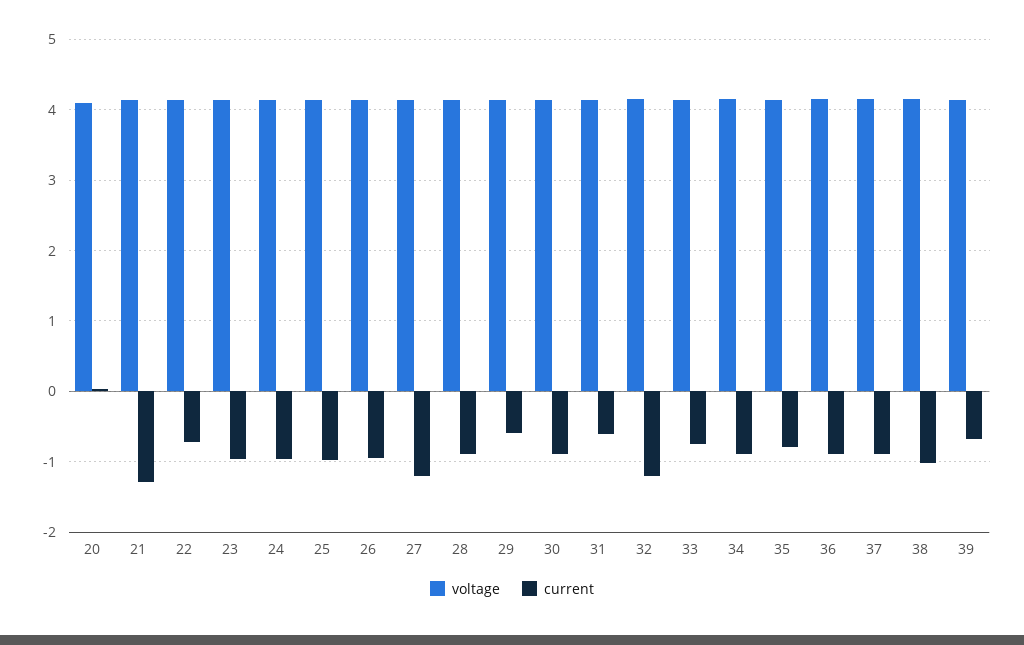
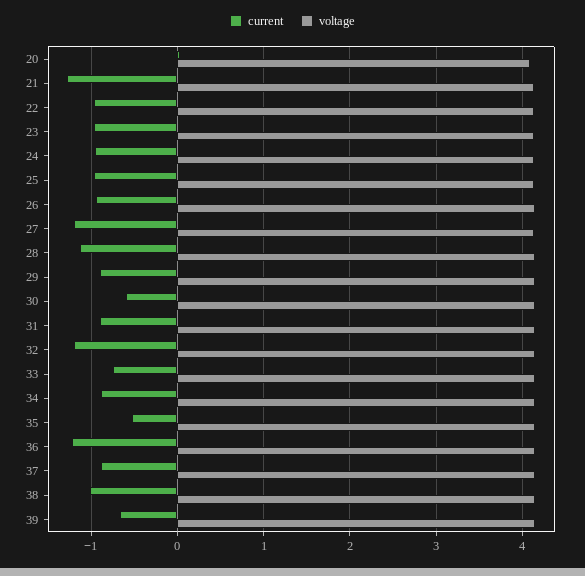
current, 22: -0.7 -> -1
current, 28: -0.9 -> -1.1
current, 29: -0.6 -> -0.9
current, 30: -0.9 -> -0.6
current, 31: -0.6 -> -0.9
current, 35: -0.8 -> -0.5
current, 36: -0.9 -> -1.2

